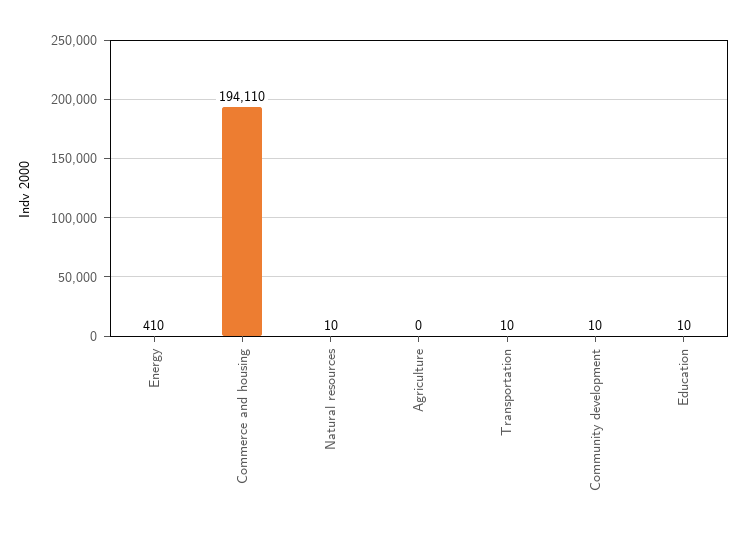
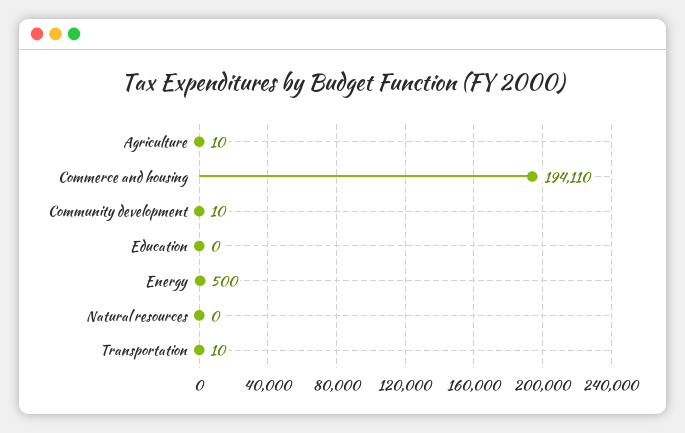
Energy: 410 -> 500
Natural resources: 10 -> 0
Agriculture: 0 -> 10
Education: 10 -> 0

